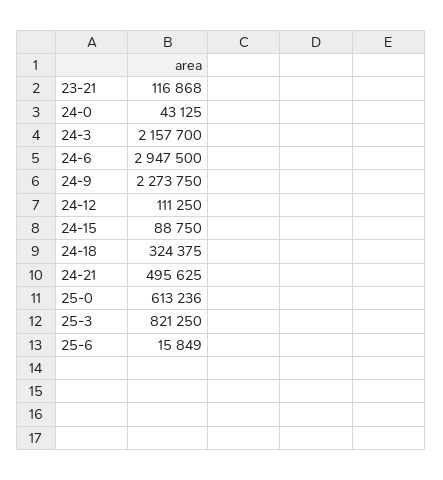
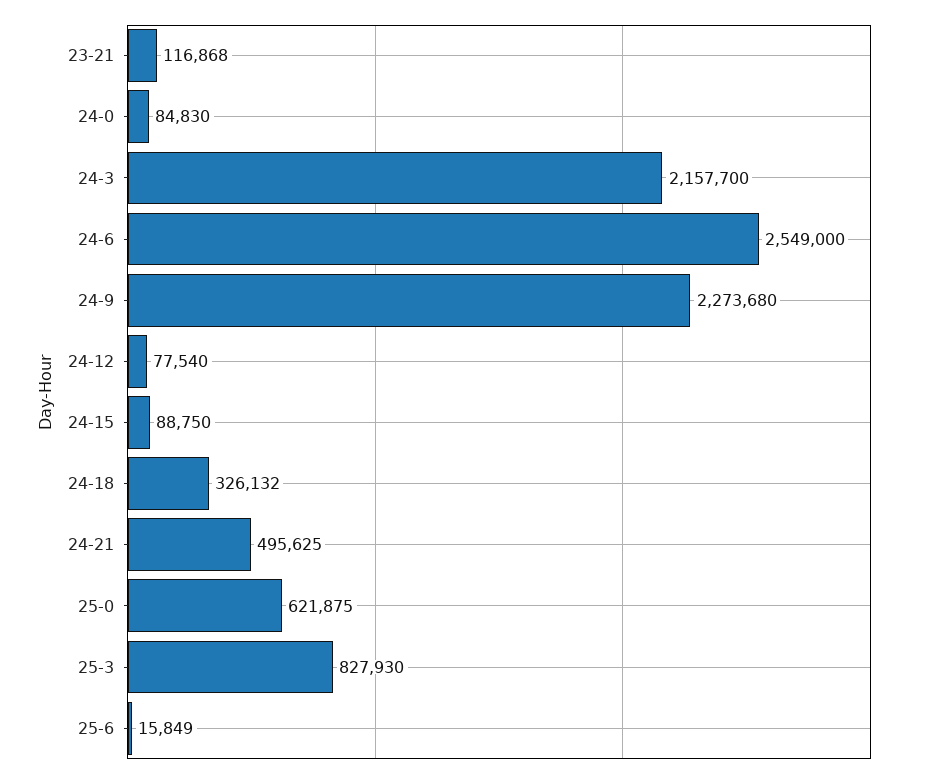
24-0: 43125 -> 84830
24-6: 2947500 -> 2549000
24-9: 2273750 -> 2273680
24-12: 111250 -> 77540
24-18: 324375 -> 326132
25-0: 613236 -> 621875
25-3: 821250 -> 827930

